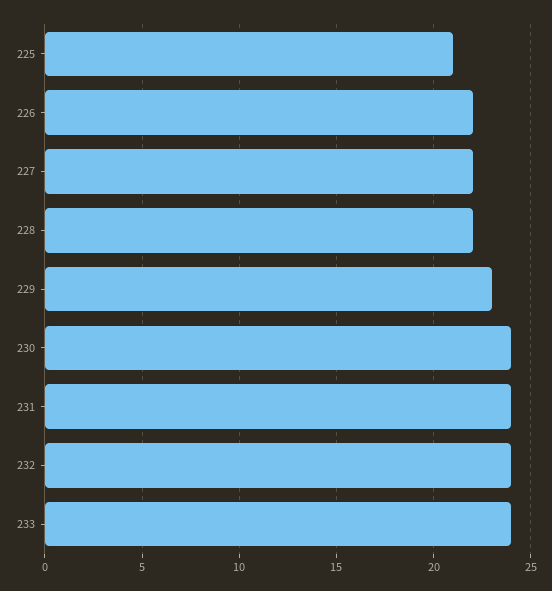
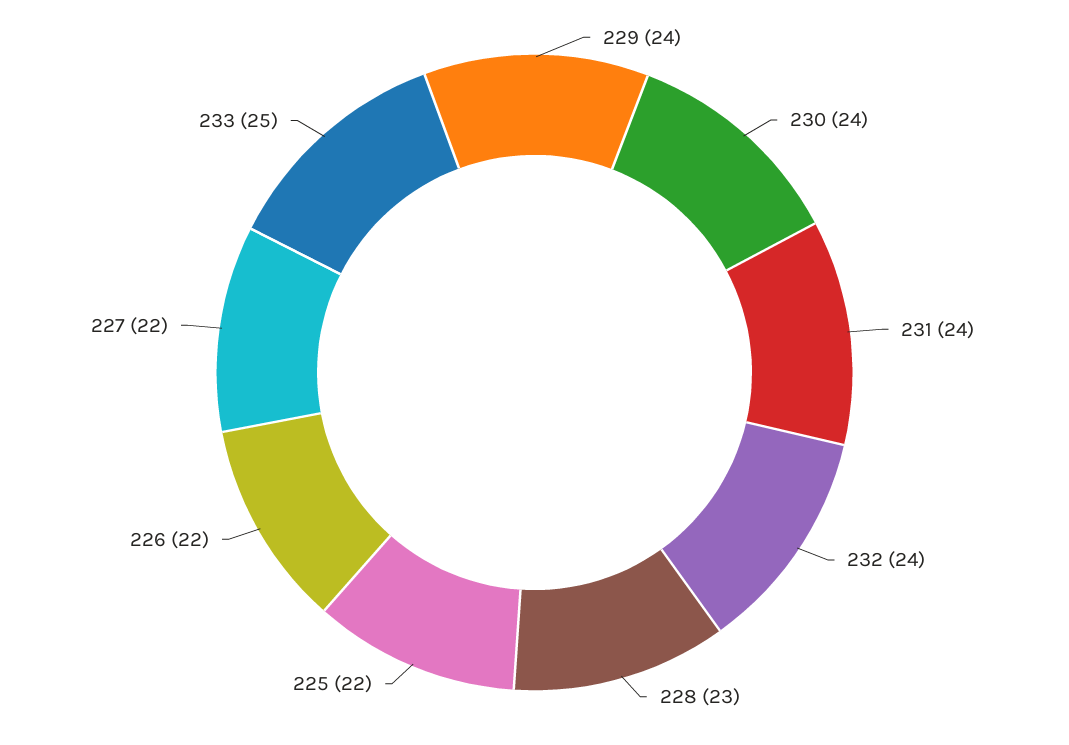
225: 21 -> 22
228: 22 -> 23
229: 23 -> 24
233: 24 -> 25

